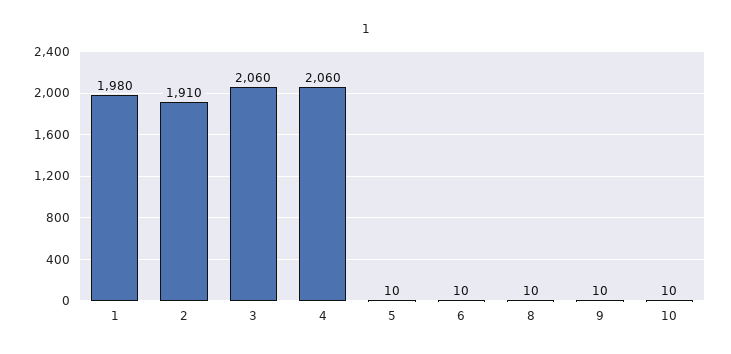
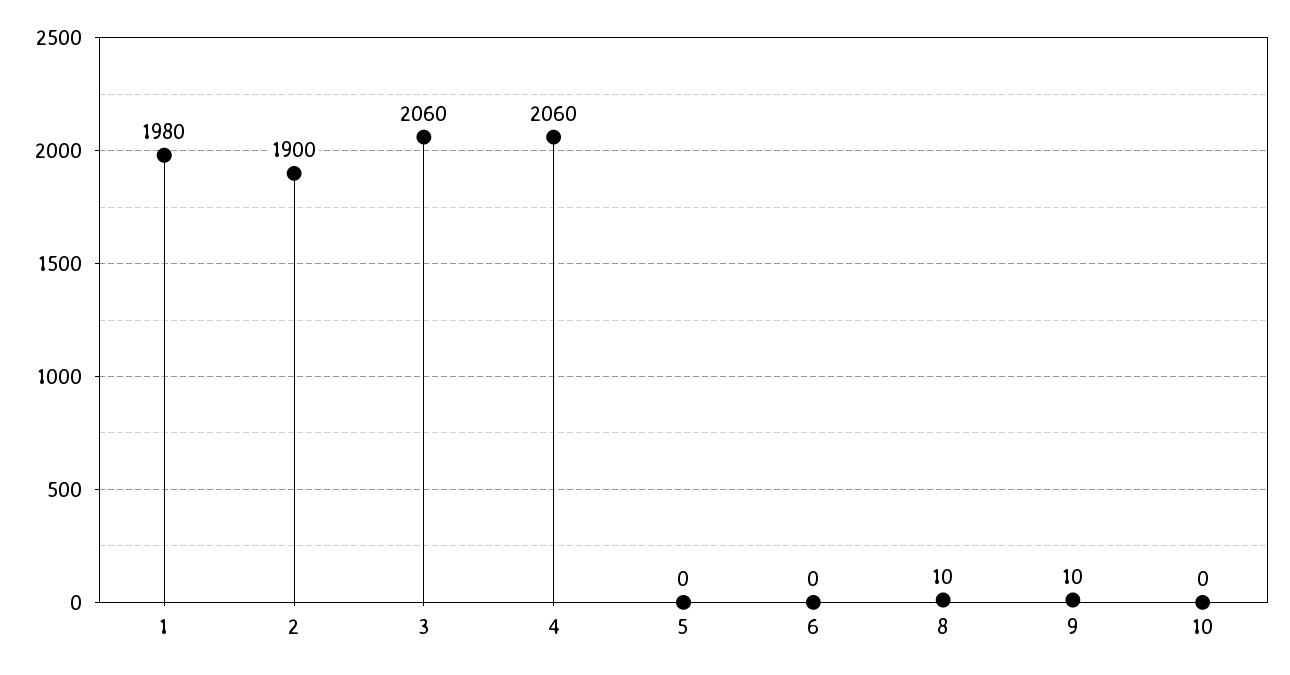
2: 1910 -> 1900
5: 10 -> 0
6: 10 -> 0
10: 10 -> 0

